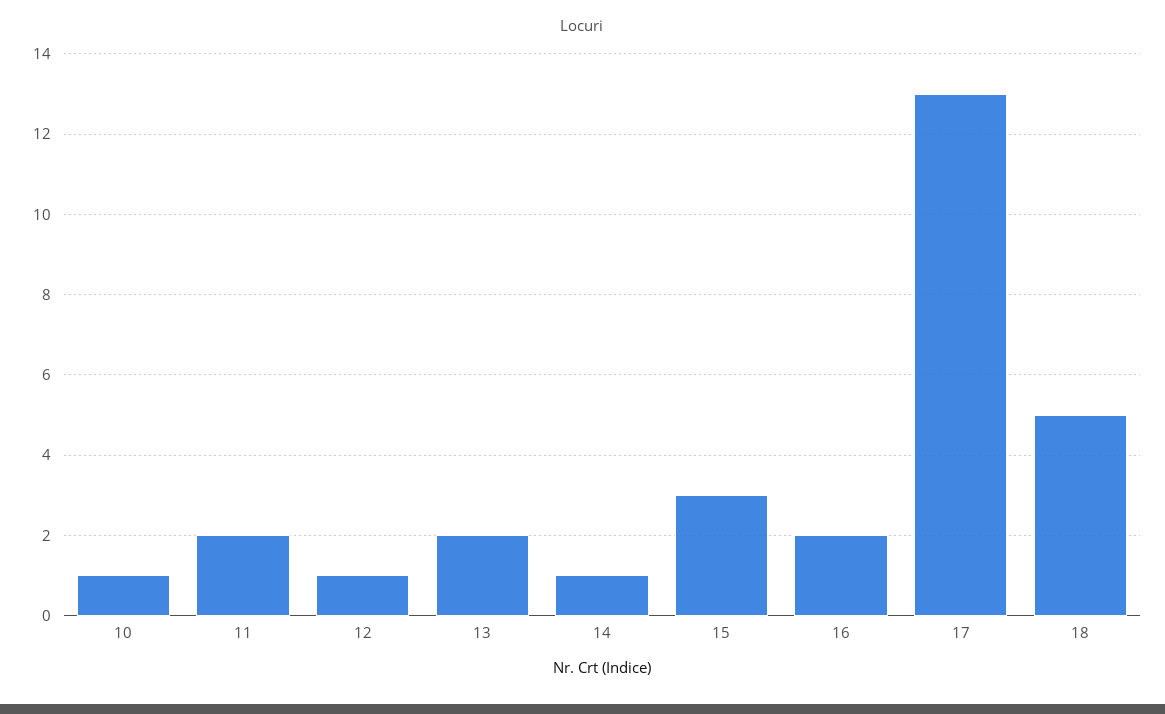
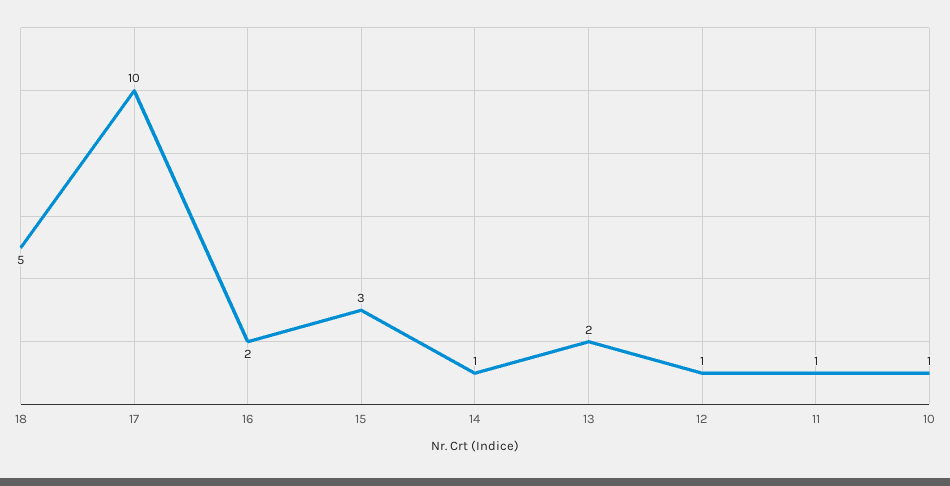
11: 2 -> 1
17: 13 -> 10

